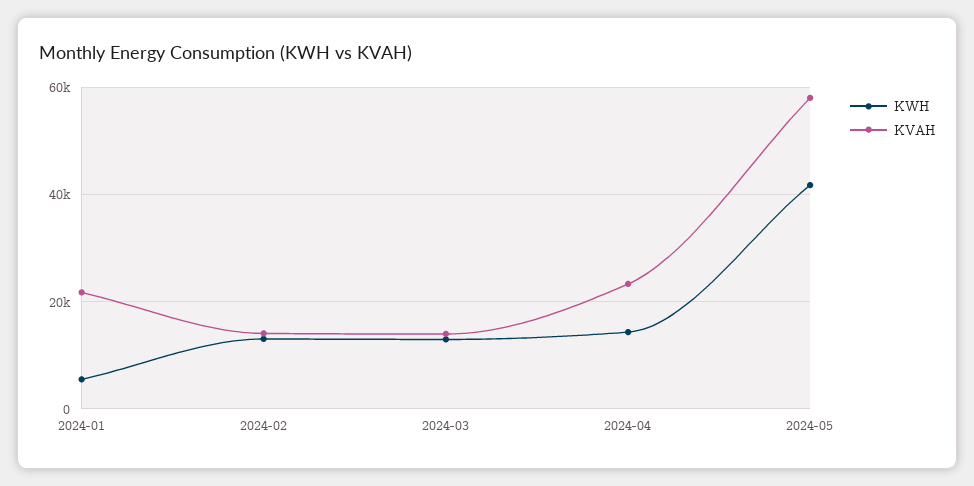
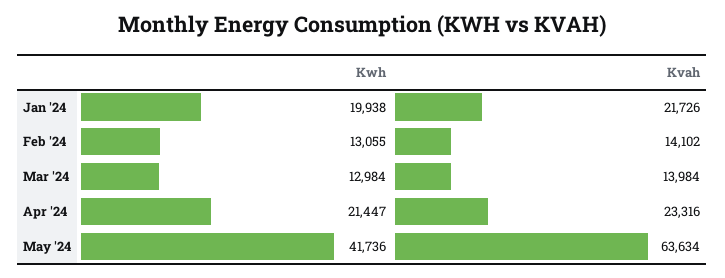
KWH, 2024-01: 6000 -> 19938
KWH, 2024-04: 14000 -> 21447
KVAH, 2024-05: 58000 -> 63634

